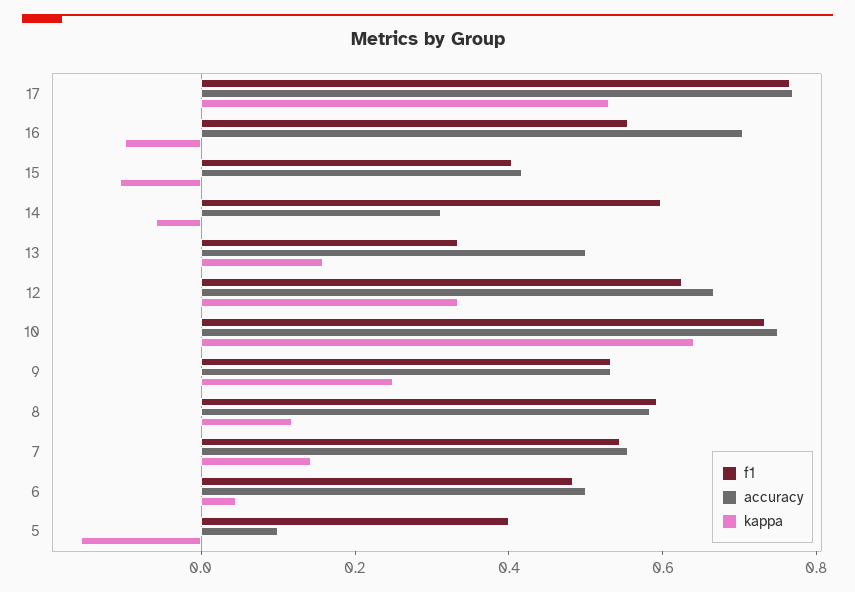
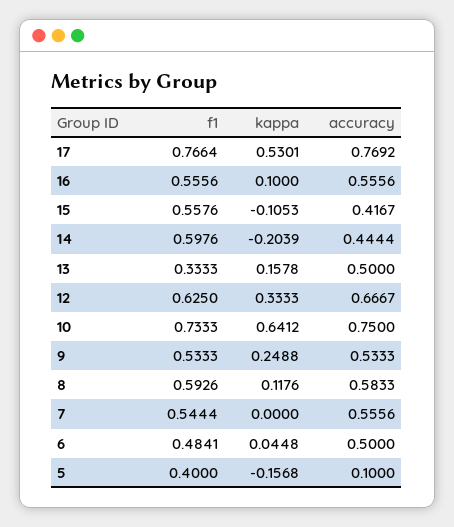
accuracy, 16: 0.7 -> 0.5556
kappa, 16: -0.1 -> 0.1
f1, 15: 0.4 -> 0.5576
accuracy, 14: 0.3 -> 0.4444
kappa, 14: -0.05 -> -0.2039
kappa, 7: 0.15 -> 0

